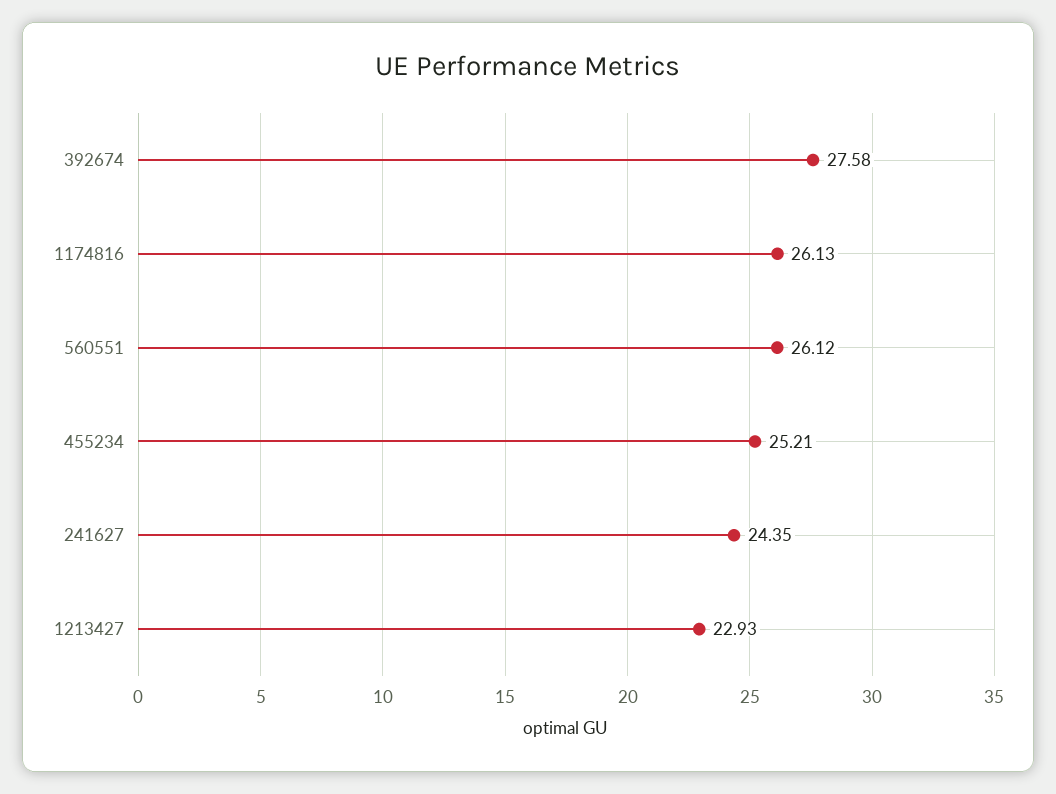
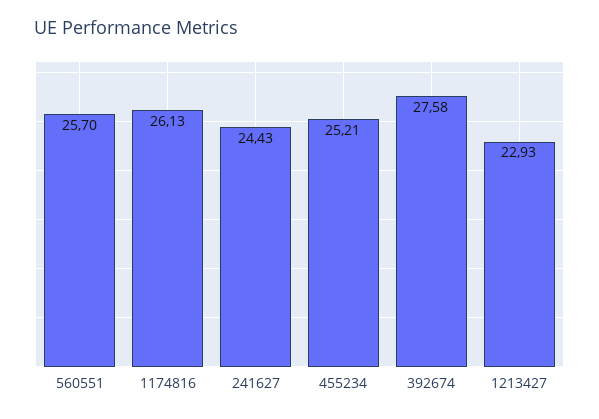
560551: 26.12 -> 25.7
241627: 24.35 -> 24.43

